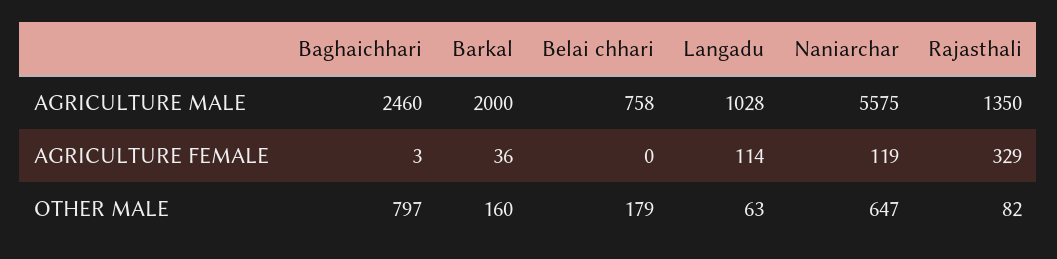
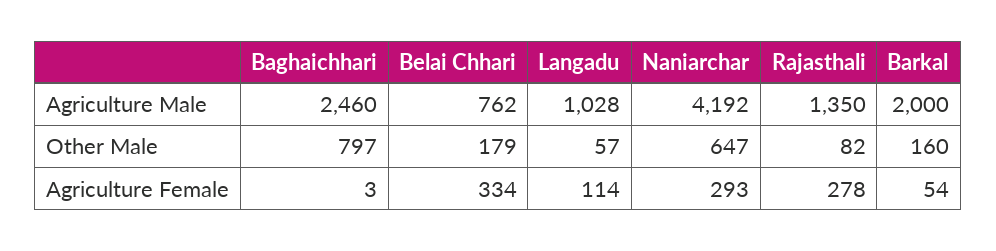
Belai chhari, AGRICULTURE MALE: 758 -> 762
Naniarchar, AGRICULTURE MALE: 5575 -> 4192
Barkal, AGRICULTURE FEMALE: 36 -> 54
Belai chhari, AGRICULTURE FEMALE: 0 -> 334
Naniarchar, AGRICULTURE FEMALE: 119 -> 293
Rajasthali, AGRICULTURE FEMALE: 329 -> 278
Langadu, OTHER MALE: 63 -> 57

